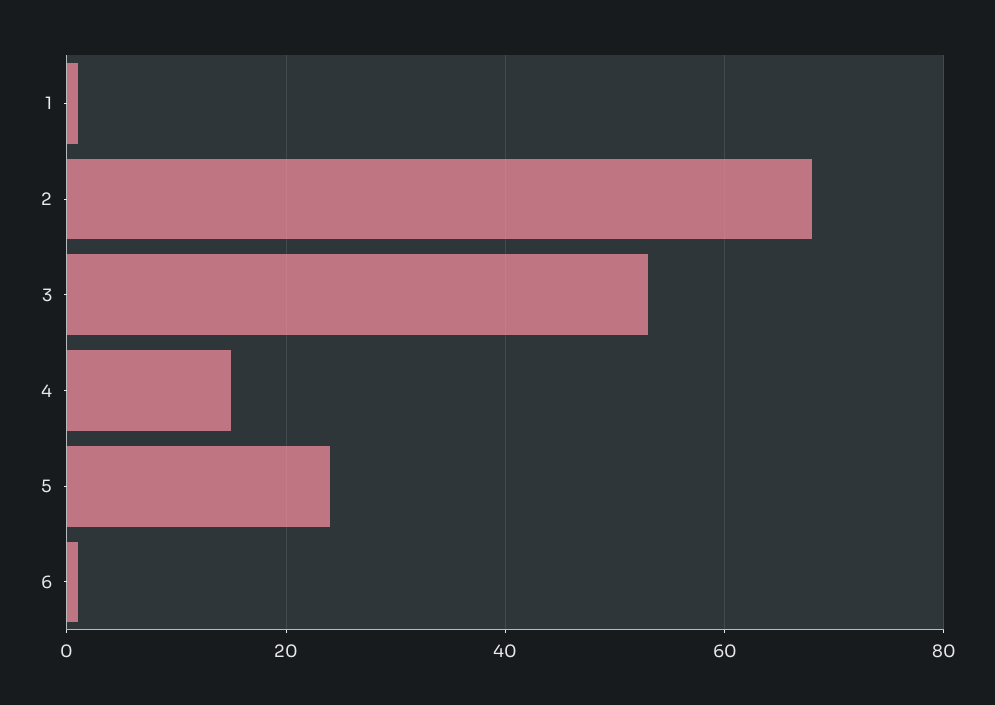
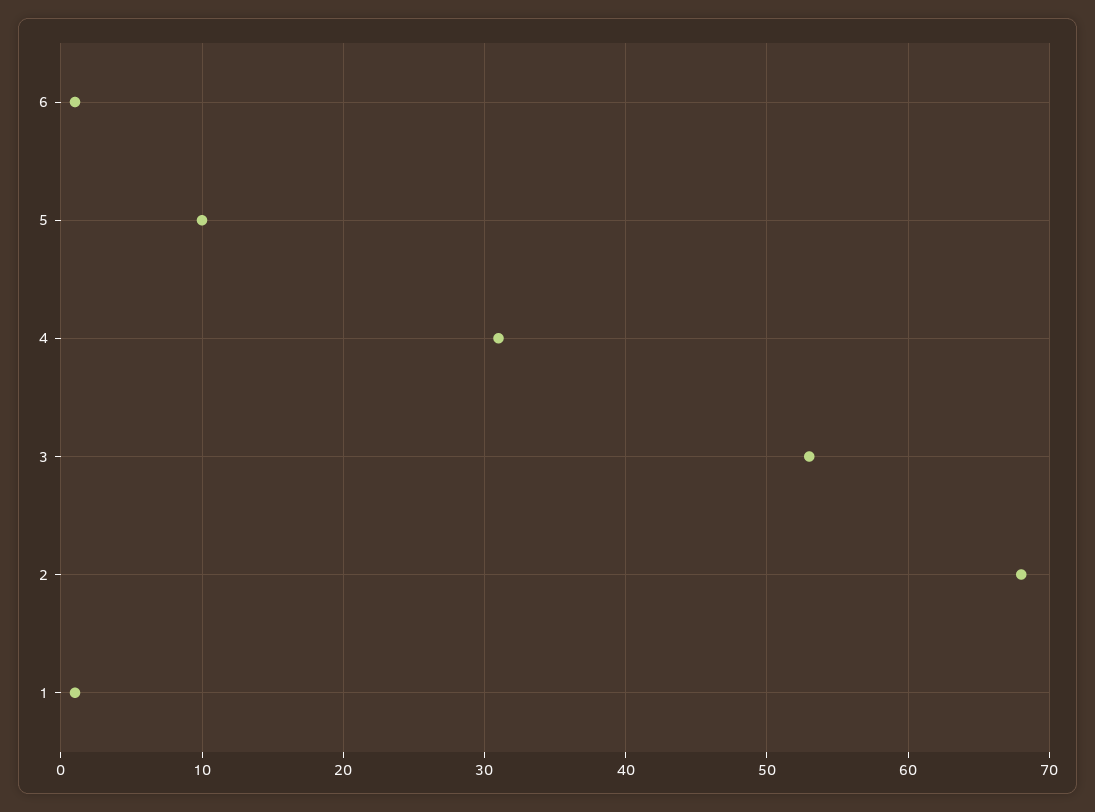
4: 15 -> 31
5: 25 -> 10

